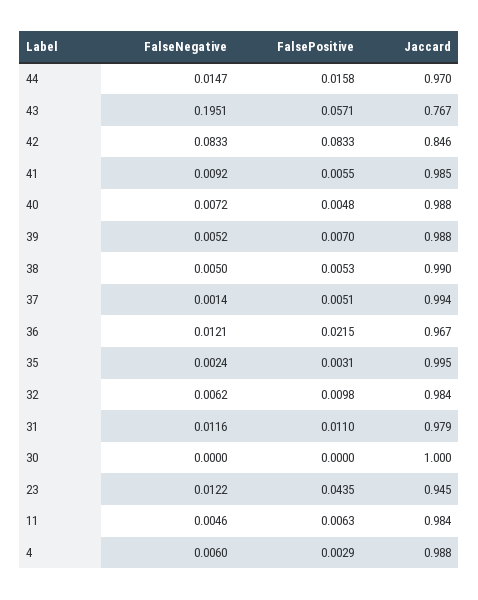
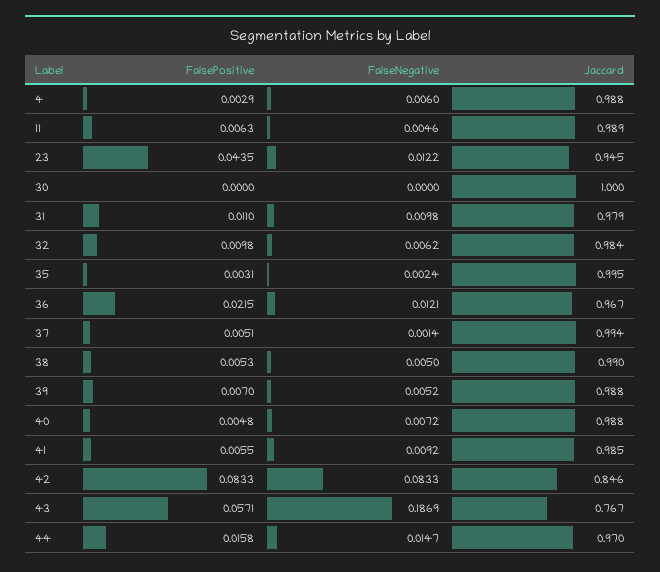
FalseNegative, 43: 0.1951 -> 0.1869
FalseNegative, 31: 0.0116 -> 0.0098
Jaccard, 11: 0.984 -> 0.989

